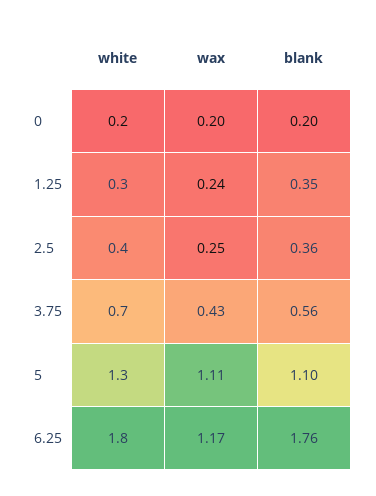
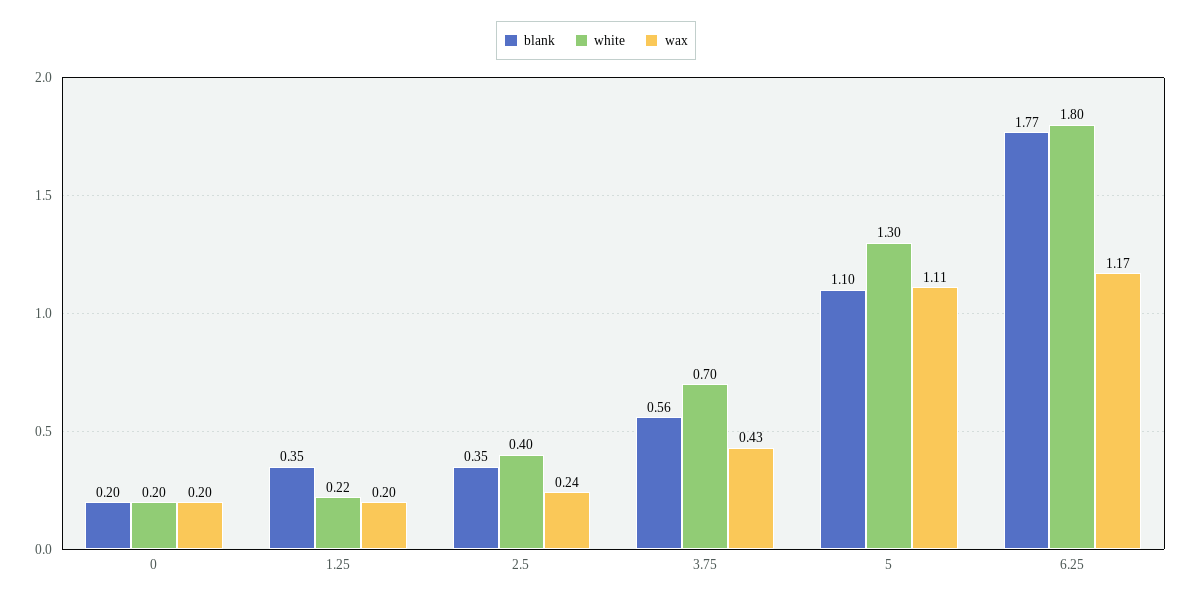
white, 1.25: 0.3 -> 0.22
wax, 1.25: 0.24 -> 0.2
wax, 2.5: 0.25 -> 0.24
blank, 2.5: 0.36 -> 0.35
blank, 6.25: 1.76 -> 1.77

